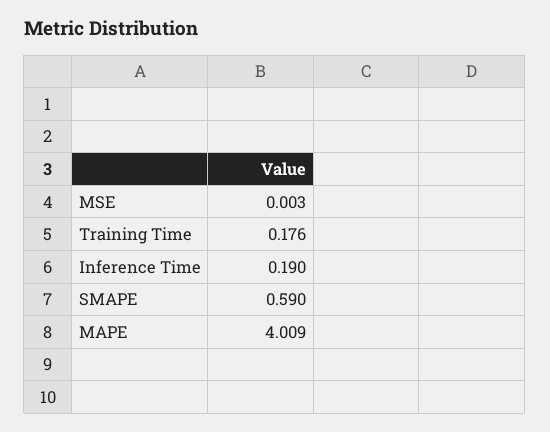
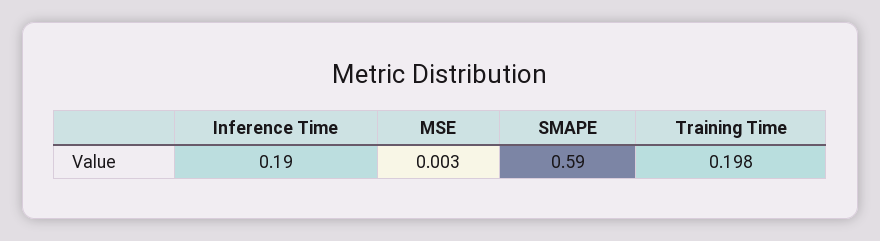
Training Time: 0.176 -> 0.198
MAPE: 4.009 -> none

